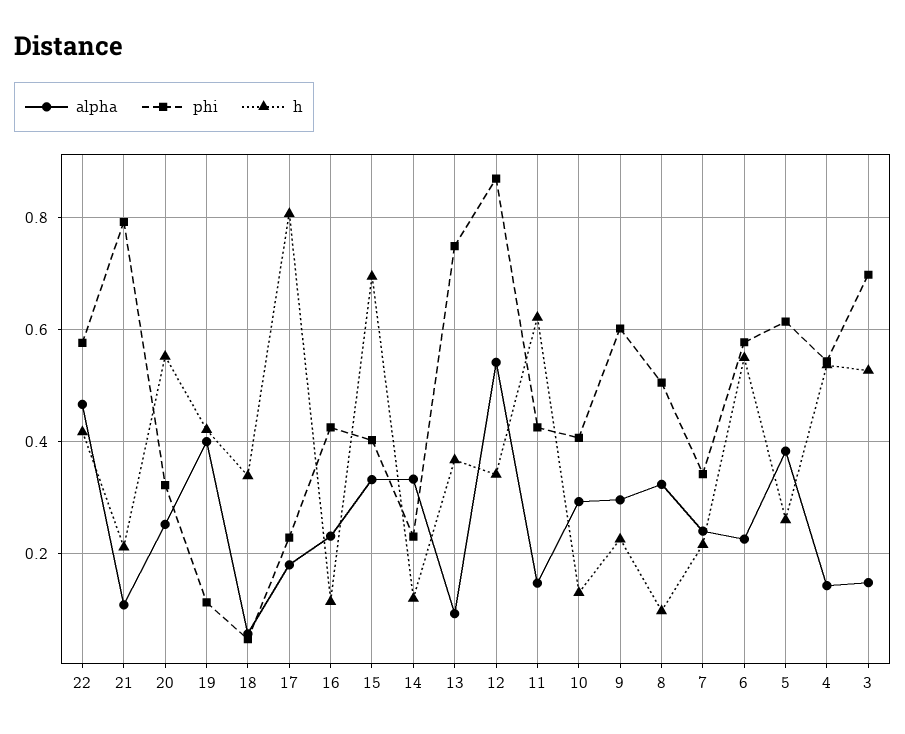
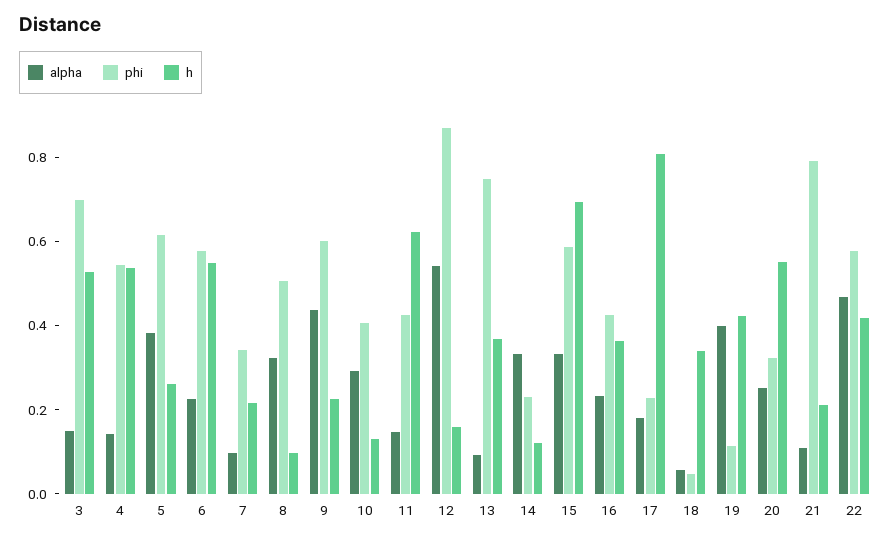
h, 16: 0.12 -> 0.35
phi, 15: 0.4 -> 0.6
h, 12: 0.34 -> 0.15
alpha, 9: 0.3 -> 0.45
alpha, 7: 0.24 -> 0.1

